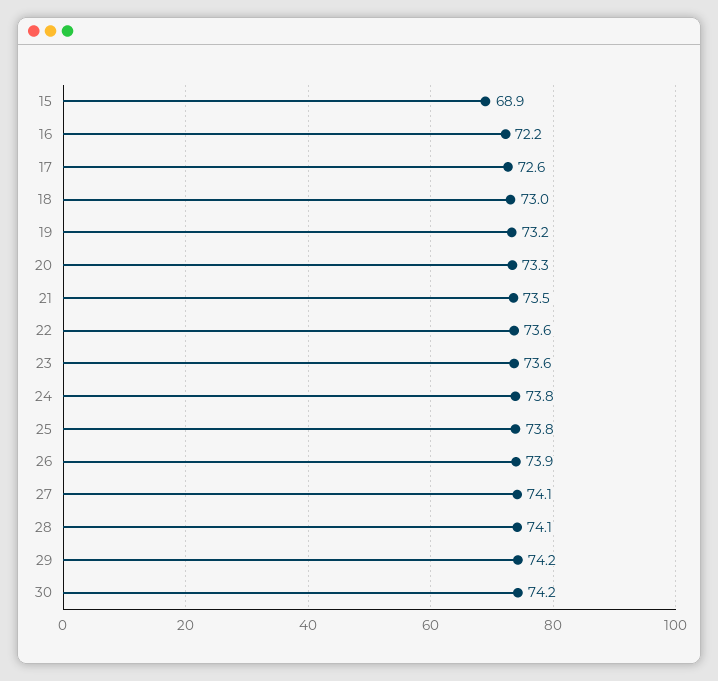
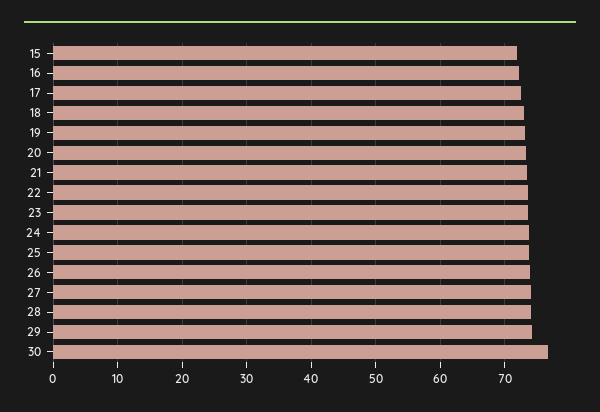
15: 68.9 -> 72
30: 74.2 -> 77

